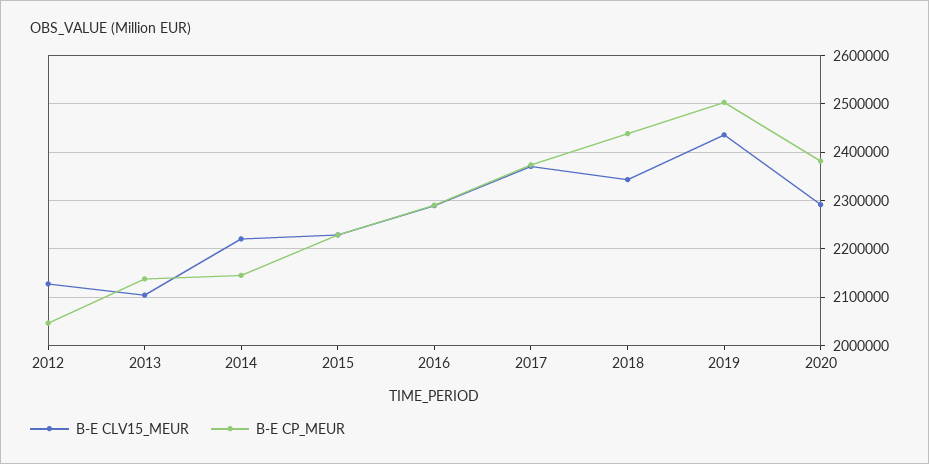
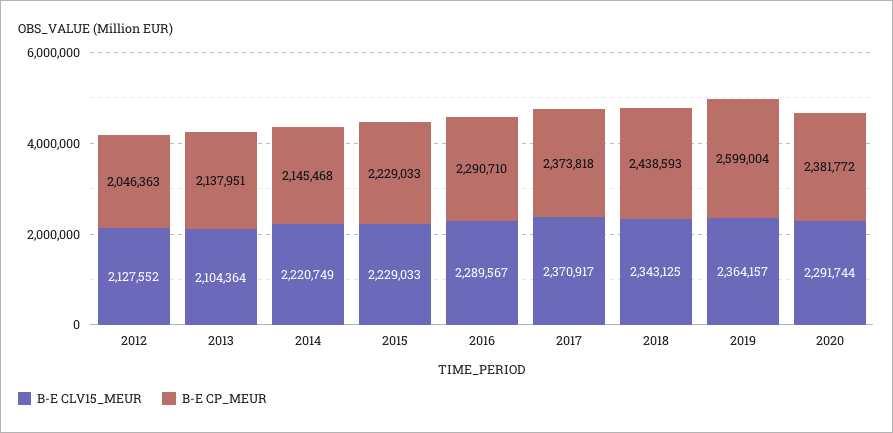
B-E CLV15_MEUR, 2019: 2440000 -> 2364157
B-E CP_MEUR, 2019: 2500000 -> 2599004

